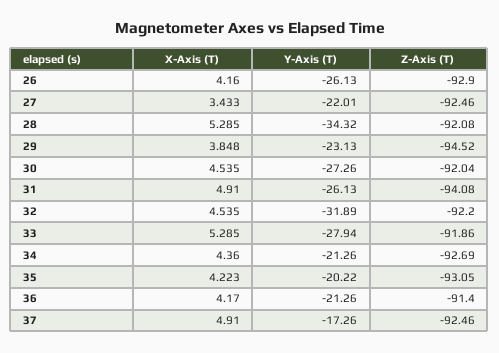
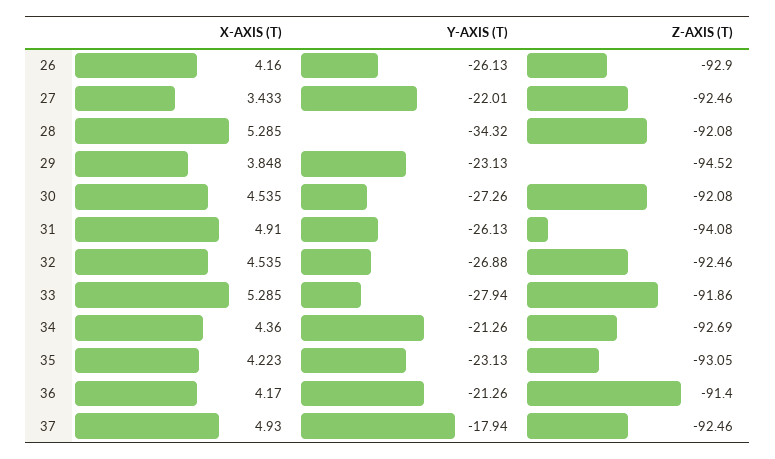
Z-Axis (T), 30: -92.04 -> -92.08
Y-Axis (T), 32: -31.89 -> -26.88
Z-Axis (T), 32: -92.2 -> -92.46
Y-Axis (T), 35: -20.22 -> -23.13
X-Axis (T), 37: 4.91 -> 4.93
Y-Axis (T), 37: -17.26 -> -17.94

